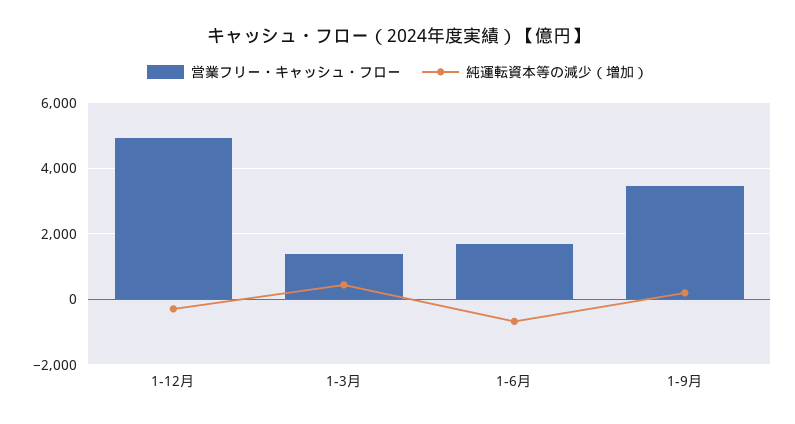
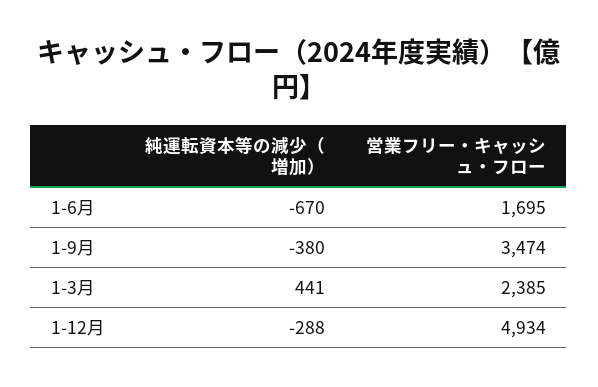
営業フリー・キャッシュ・フロー, 1-3月: 1400 -> 2385
純運転資本等の減少（増加）, 1-9月: 200 -> -380

